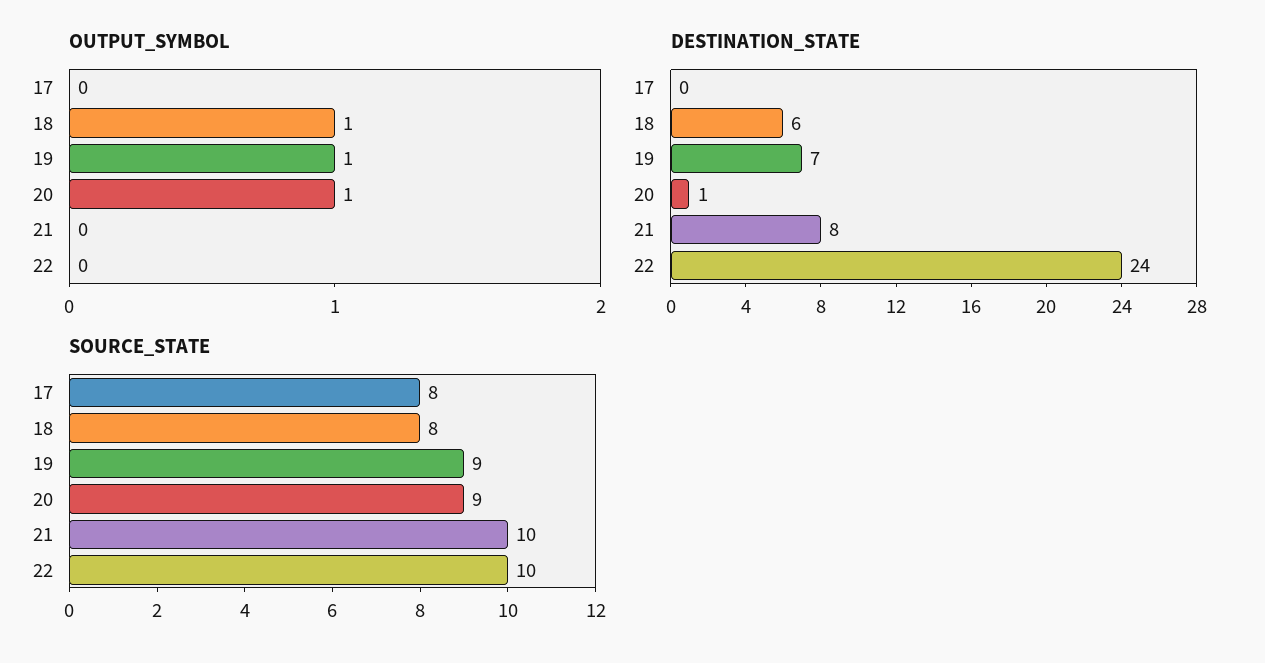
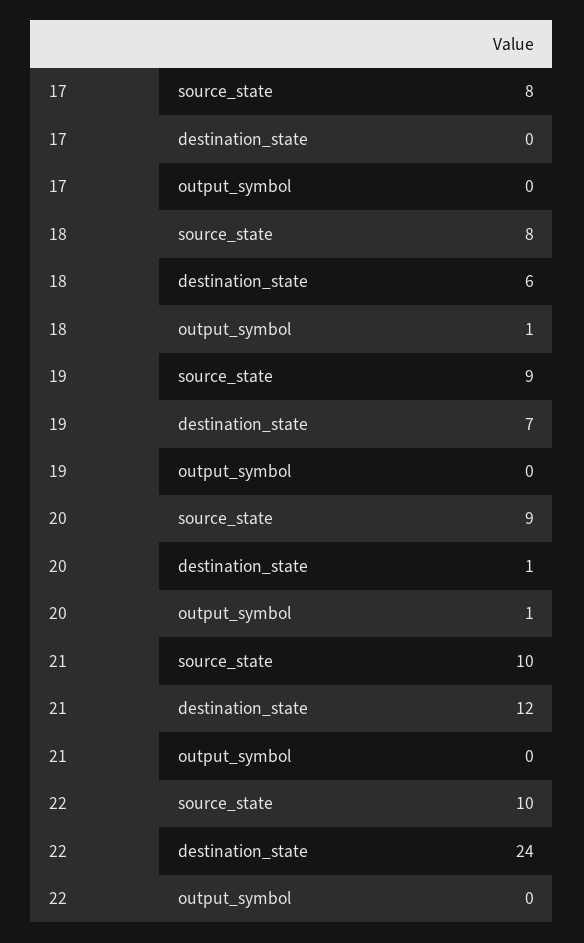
OUTPUT_SYMBOL, 19: 1 -> 0
DESTINATION_STATE, 21: 8 -> 12

